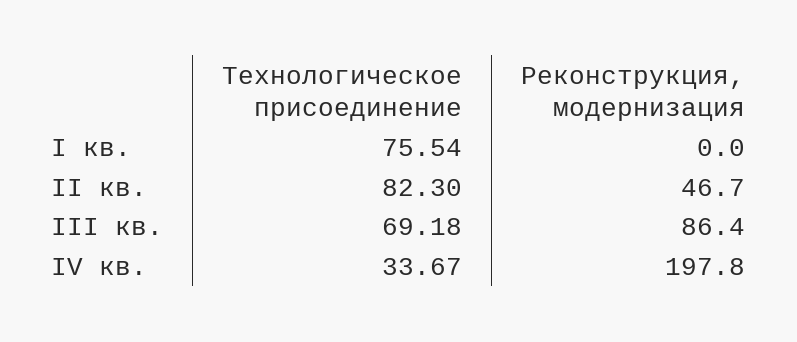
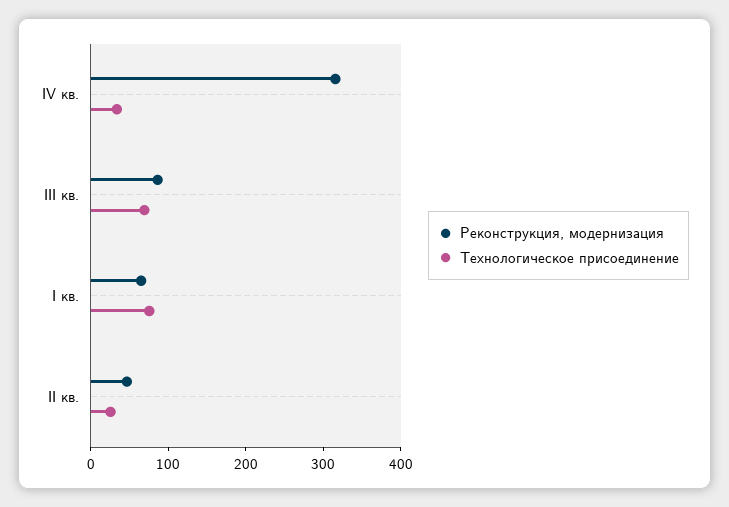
Реконструкция, модернизация, I кв.: 0 -> 60
Технологическое присоединение, II кв.: 82.3 -> 20
Реконструкция, модернизация, IV кв.: 197.8 -> 320

